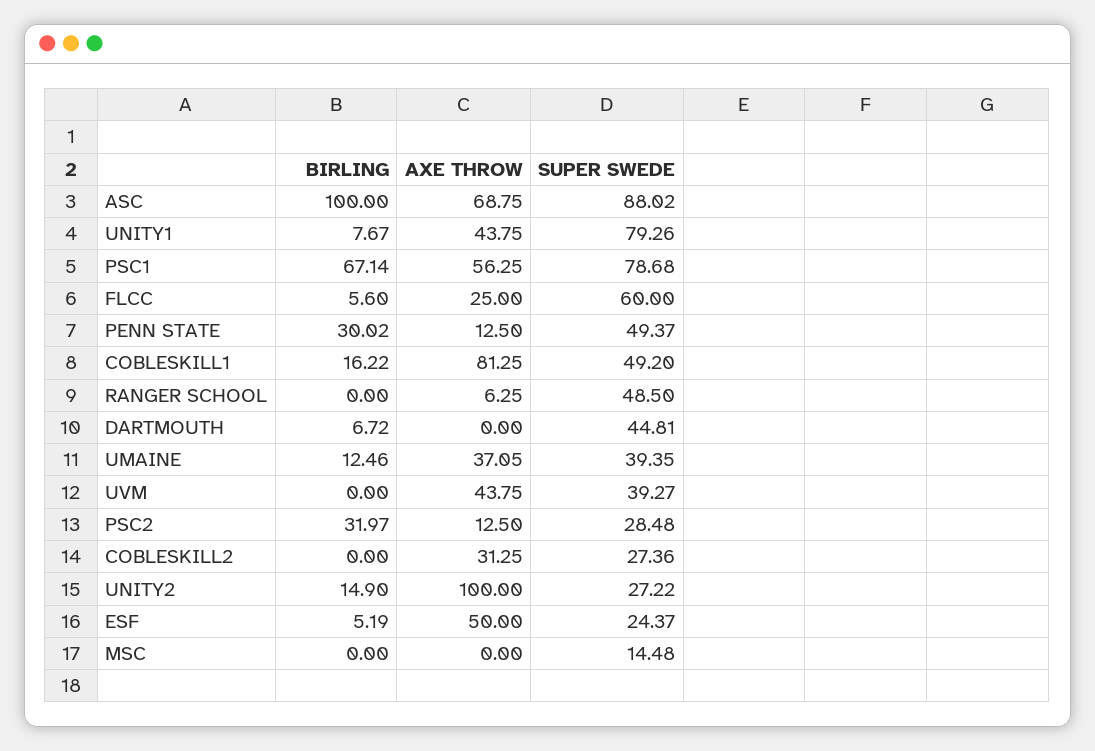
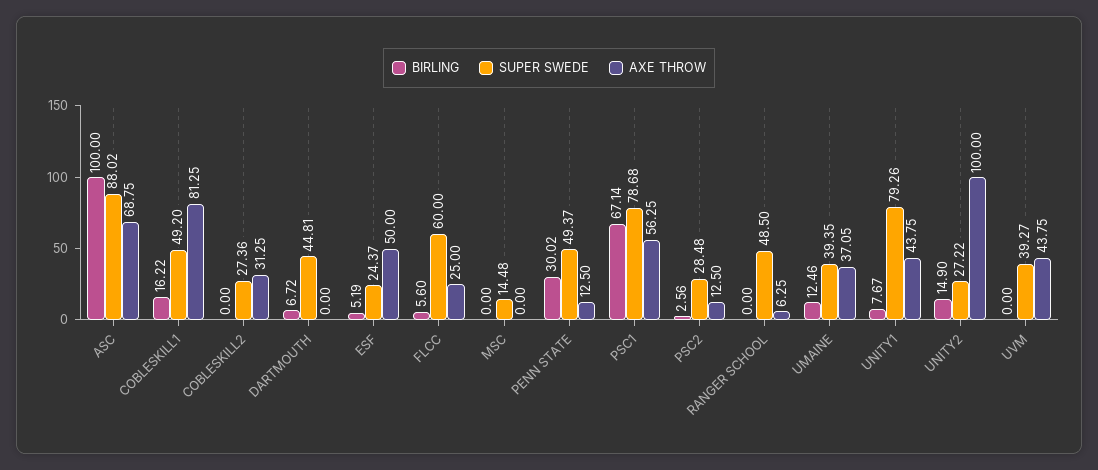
BIRLING, PSC2: 31.97 -> 2.56

